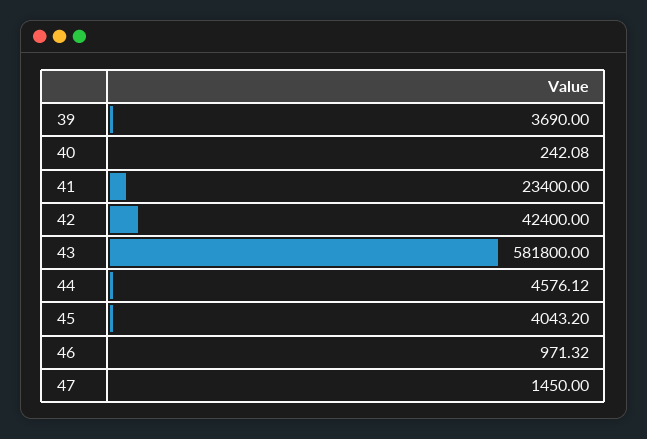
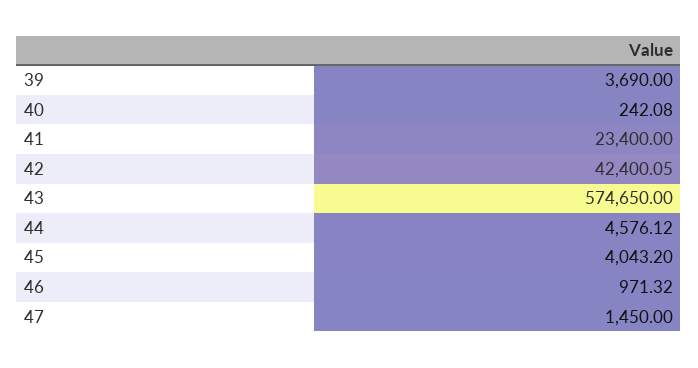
42: 42400 -> 42400.05
43: 581800 -> 574650

